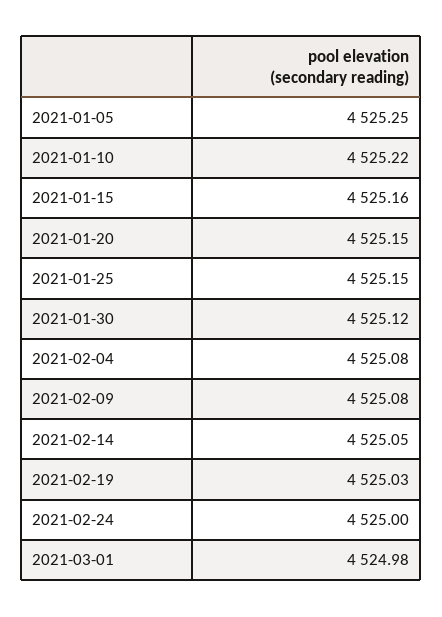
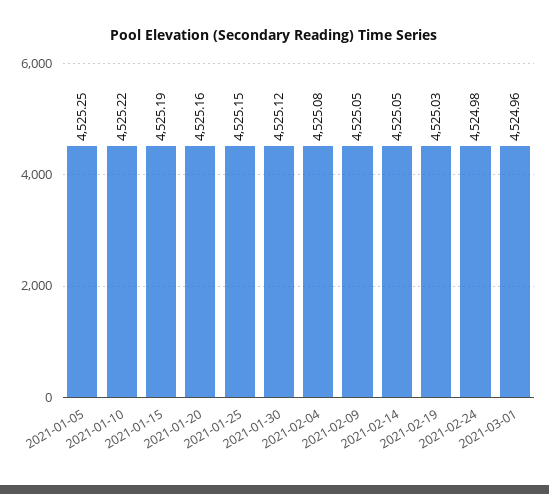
2021-01-15: 4525.16 -> 4525.19
2021-01-20: 4525.15 -> 4525.16
2021-02-09: 4525.08 -> 4525.05
2021-02-24: 4525 -> 4524.98
2021-03-01: 4524.98 -> 4524.96

